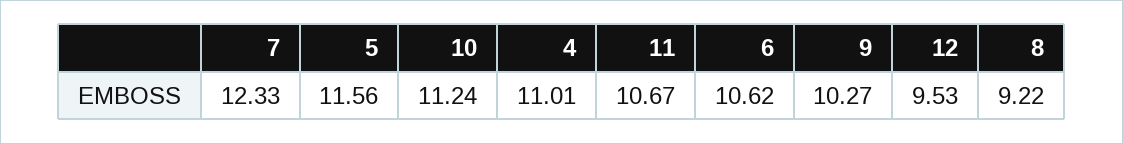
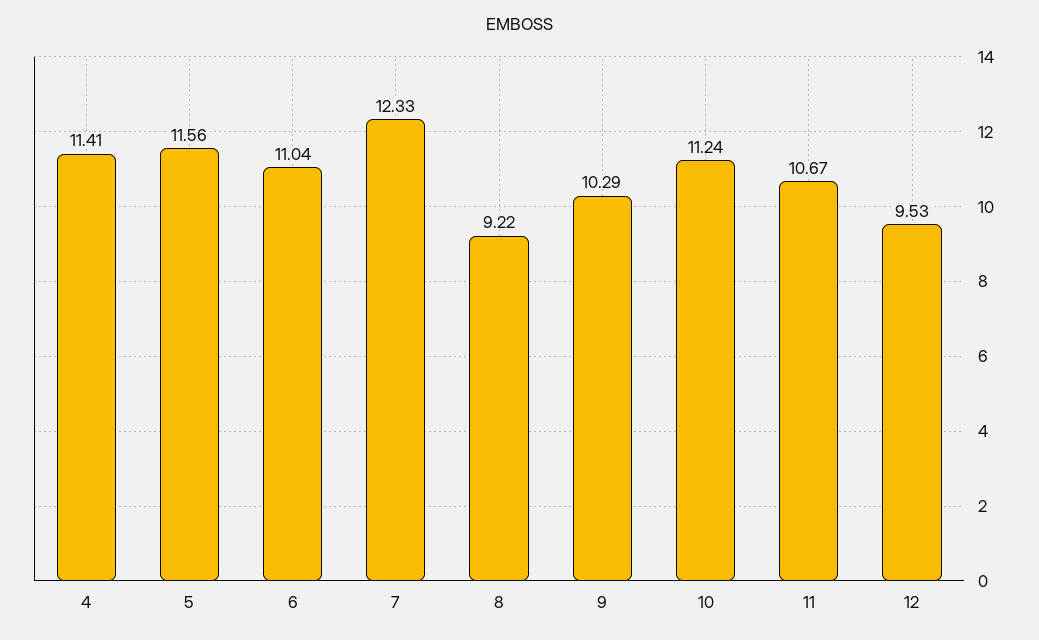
4: 11.01 -> 11.41
6: 10.62 -> 11.04
9: 10.27 -> 10.29

